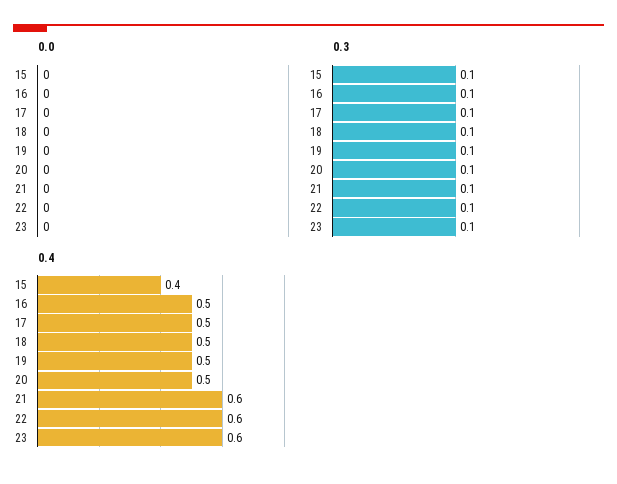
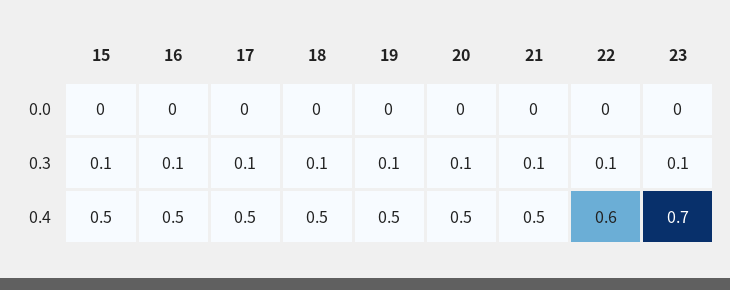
0.4, 15: 0.4 -> 0.5
0.4, 21: 0.6 -> 0.5
0.4, 23: 0.6 -> 0.7

